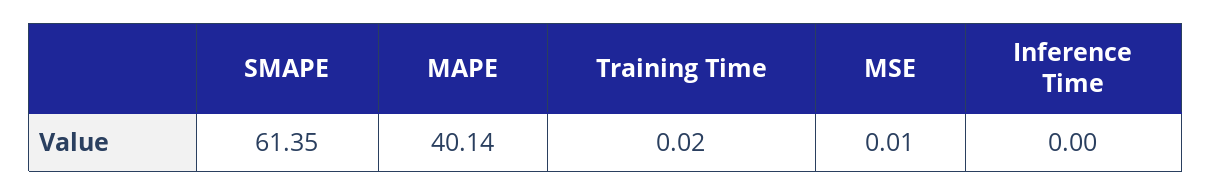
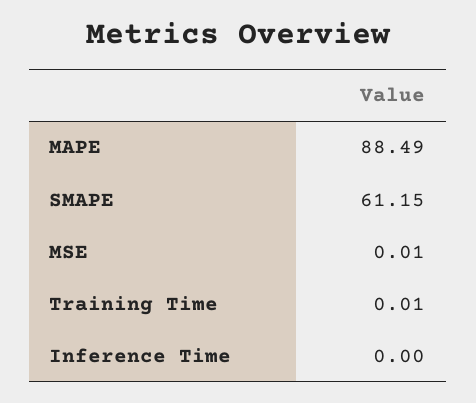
SMAPE: 61.35 -> 61.15
MAPE: 40.14 -> 88.49
Training Time: 0.02 -> 0.01

